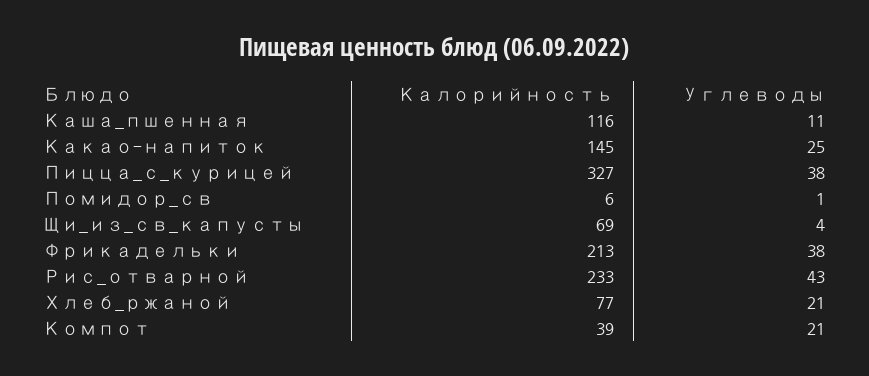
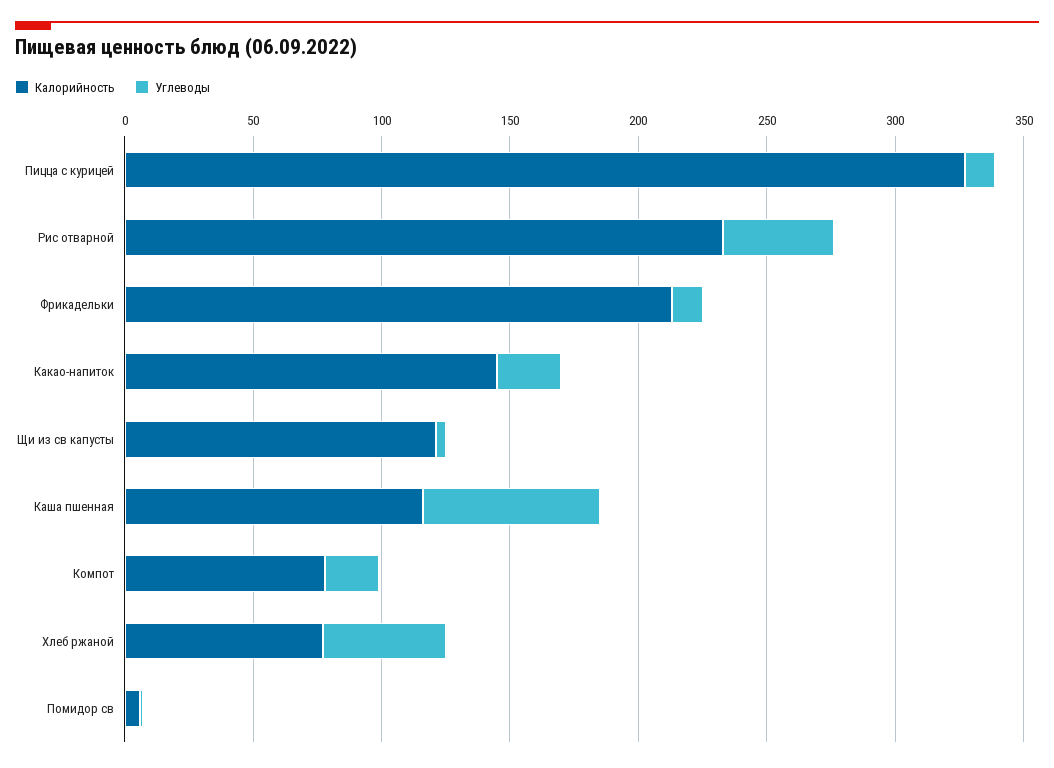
Углеводы, Каша_пшенная: 11 -> 70
Углеводы, Пицца_с_курицей: 38 -> 10
Калорийность, Щи_из_св_капусты: 69 -> 120
Углеводы, Фрикадельки: 38 -> 10
Углеводы, Хлеб_ржаной: 21 -> 50
Калорийность, Компот: 39 -> 80

